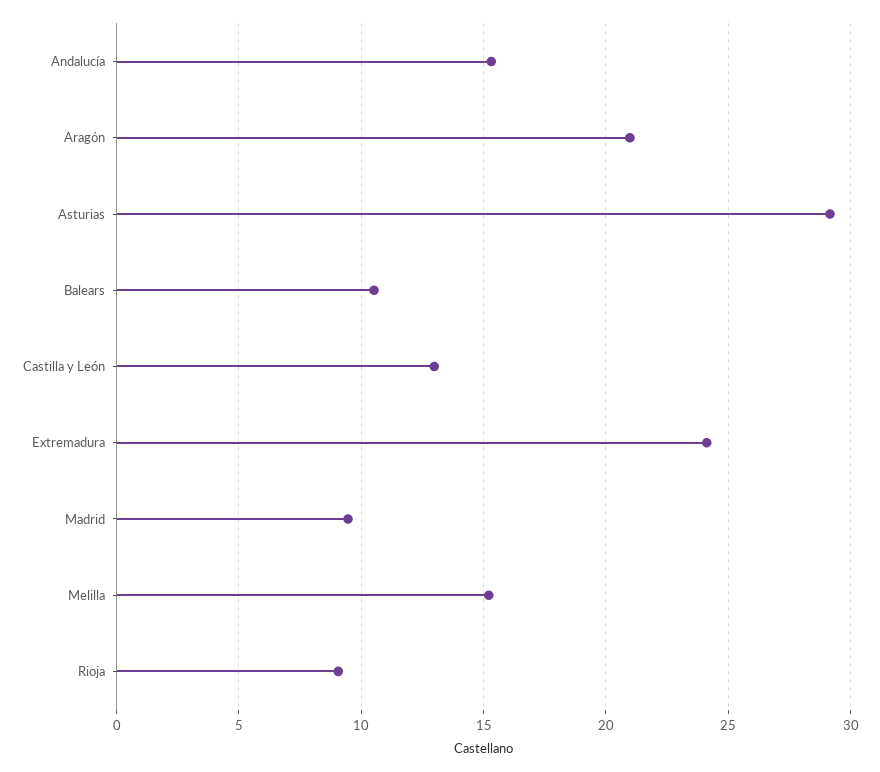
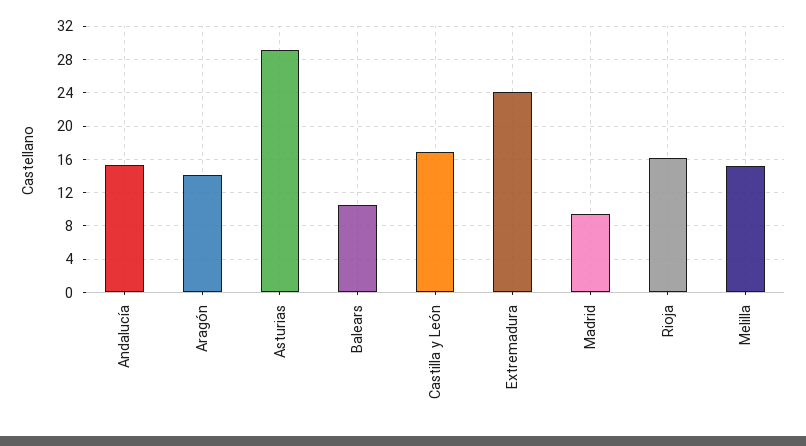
Aragón: 21 -> 14
Castilla y León: 13 -> 17
Rioja: 9 -> 16

